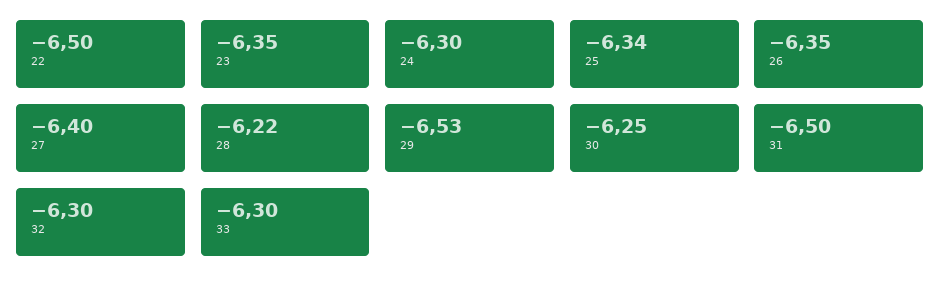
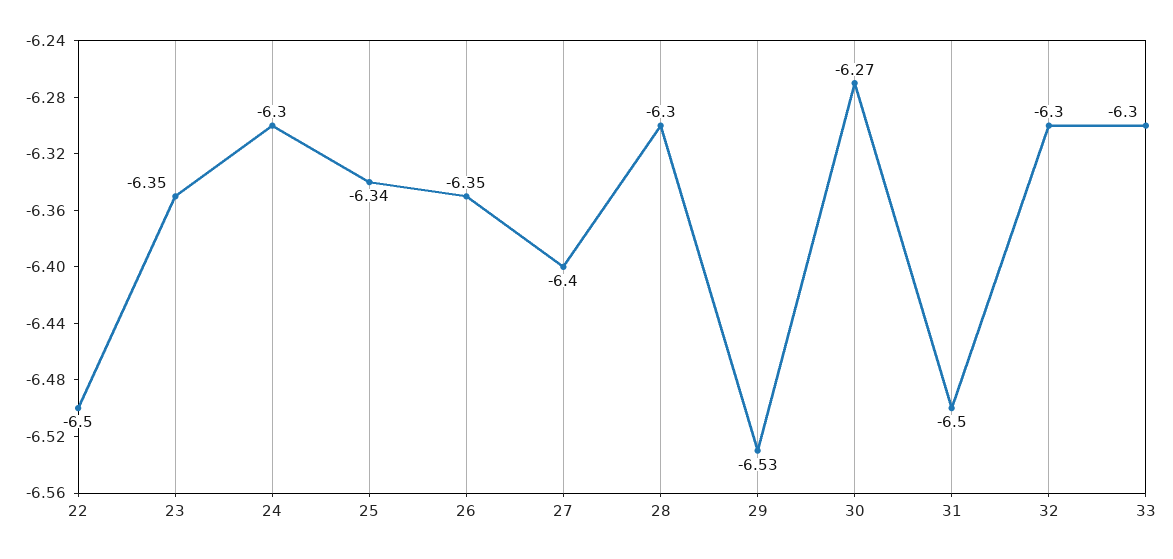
28: -6.22 -> -6.3
30: -6.25 -> -6.27

